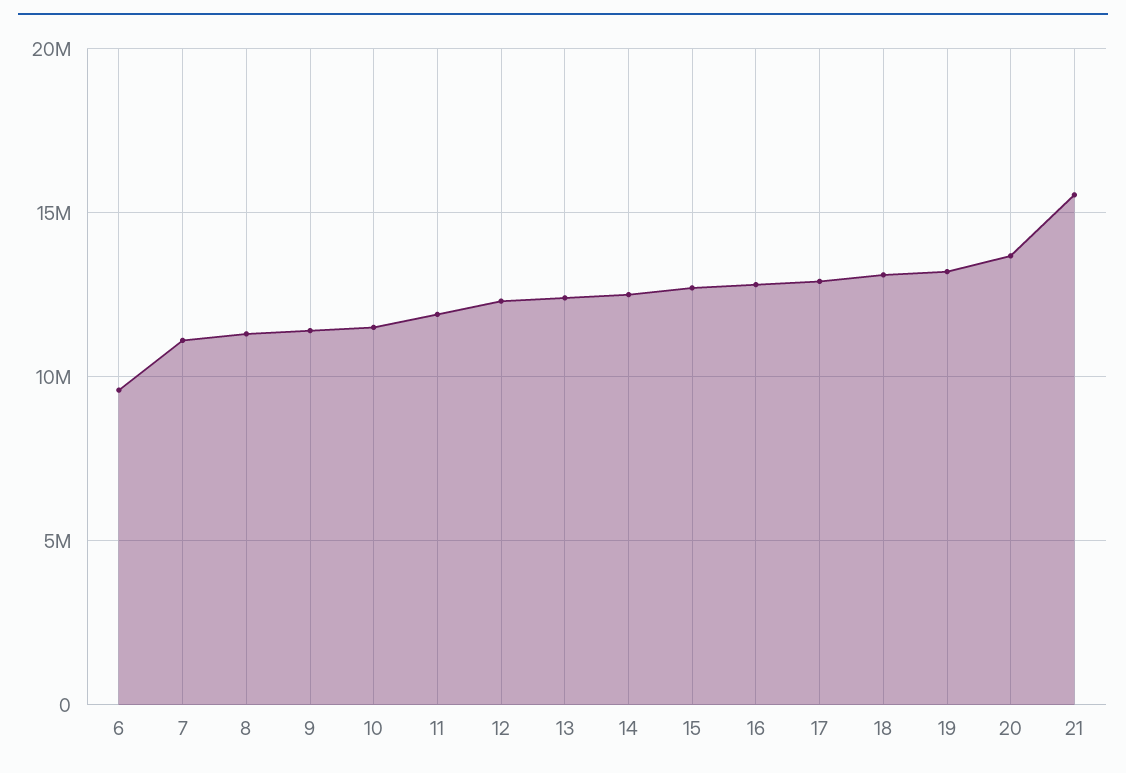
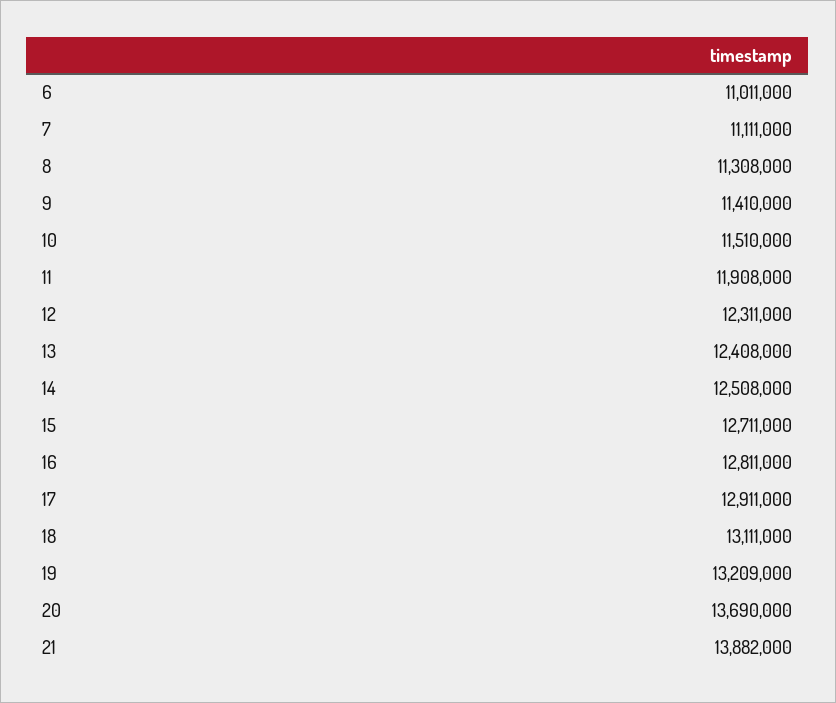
6: 9500000 -> 11011000
21: 15500000 -> 13882000

